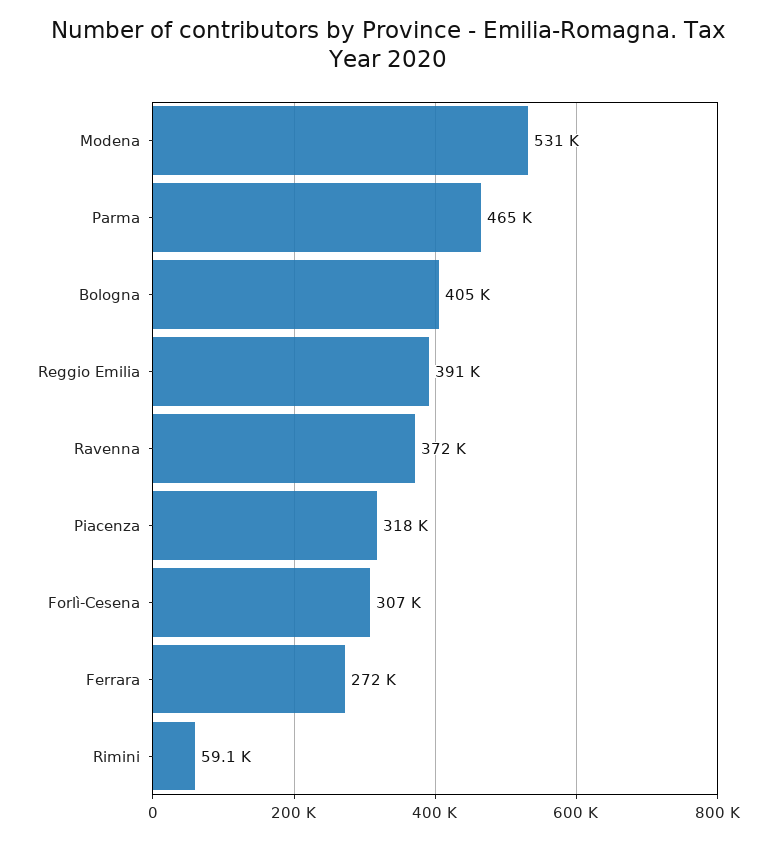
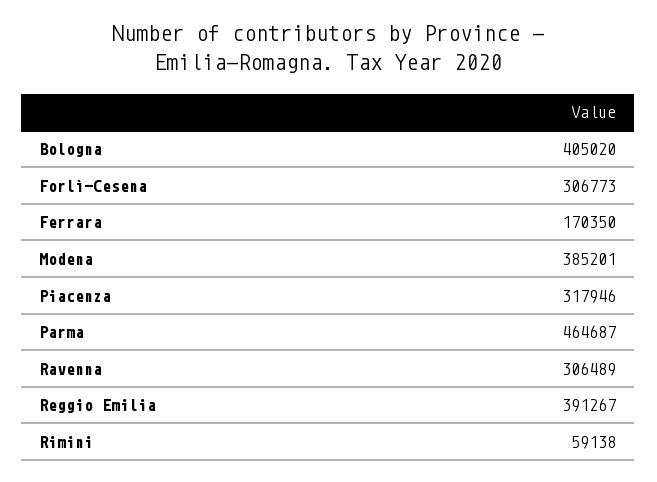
Modena: 531000 -> 385201
Ravenna: 372000 -> 306489
Ferrara: 272000 -> 170350

